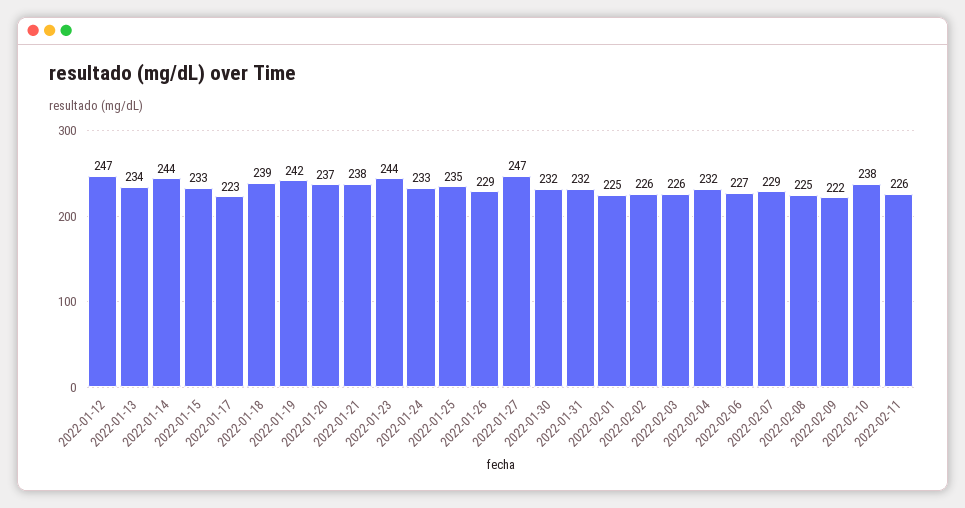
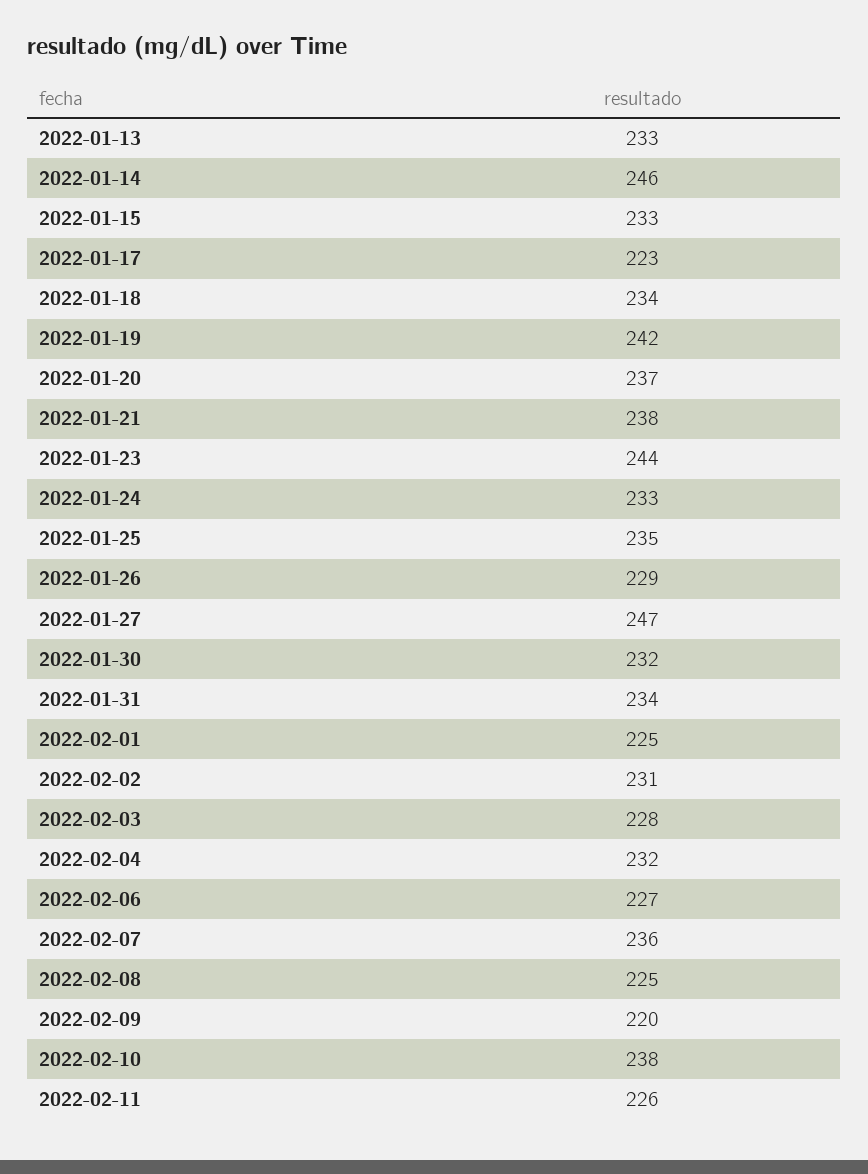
2022-01-12: 247 -> none
2022-01-13: 234 -> 233
2022-01-14: 244 -> 246
2022-01-18: 239 -> 234
2022-01-31: 232 -> 234
2022-02-02: 226 -> 231
2022-02-03: 226 -> 228
2022-02-07: 229 -> 236
2022-02-09: 222 -> 220

